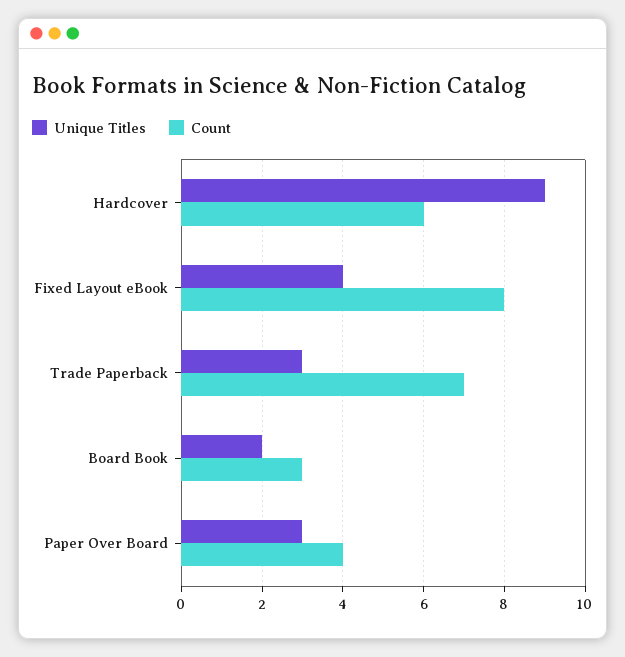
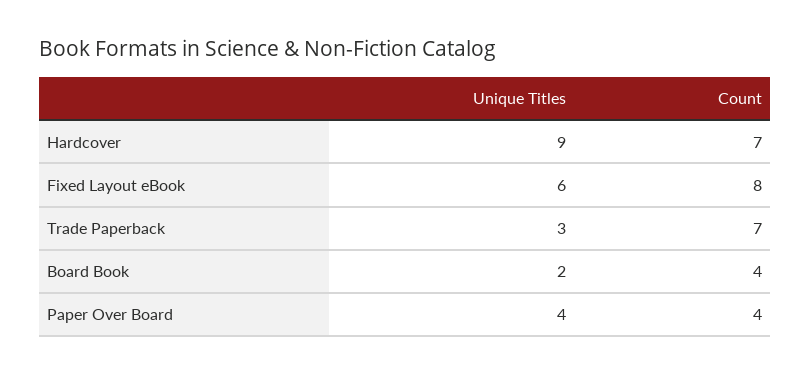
Count, Hardcover: 6 -> 7
Unique Titles, Fixed Layout eBook: 4 -> 6
Count, Board Book: 3 -> 4
Unique Titles, Paper Over Board: 3 -> 4

